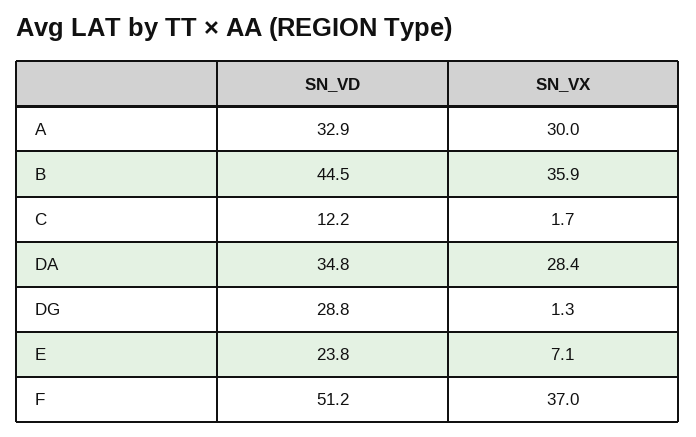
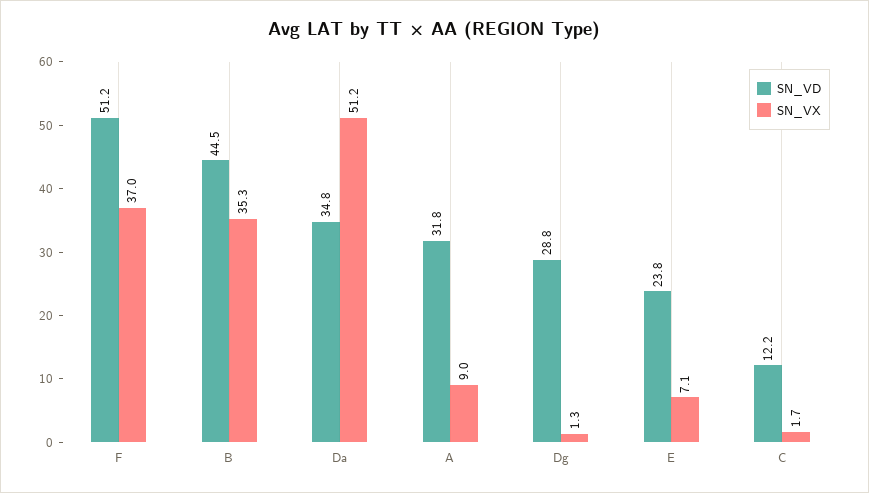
SN_VD, A: 32.9 -> 31.8
SN_VX, A: 30 -> 9
SN_VX, B: 35.9 -> 35.3
SN_VX, DA: 28.4 -> 51.2

